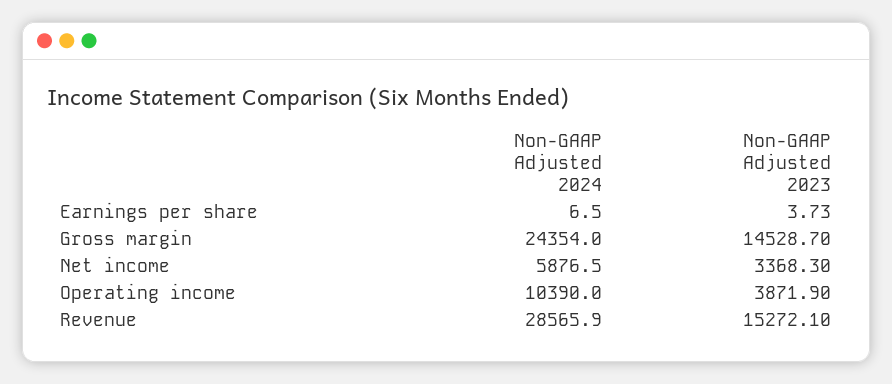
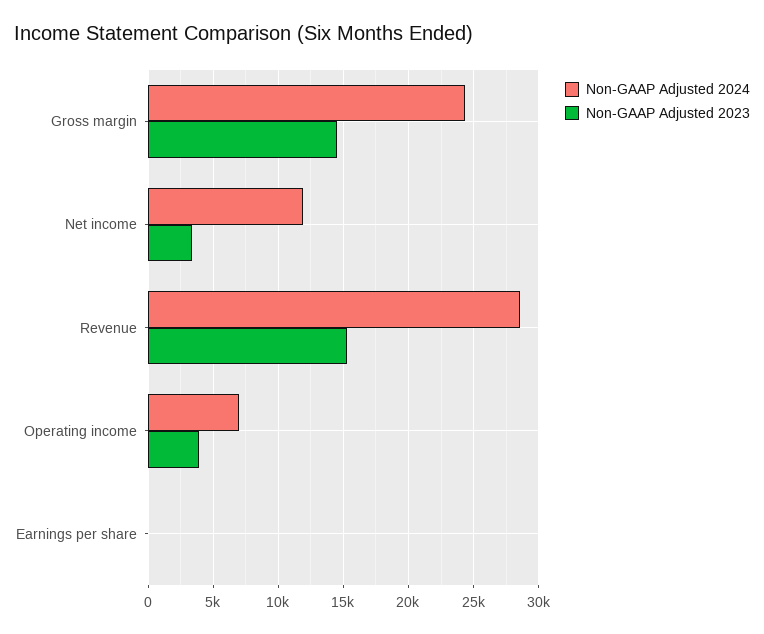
Non-GAAP Adjusted 2024, Net income: 5876.5 -> 12000
Non-GAAP Adjusted 2024, Operating income: 10390 -> 7000

